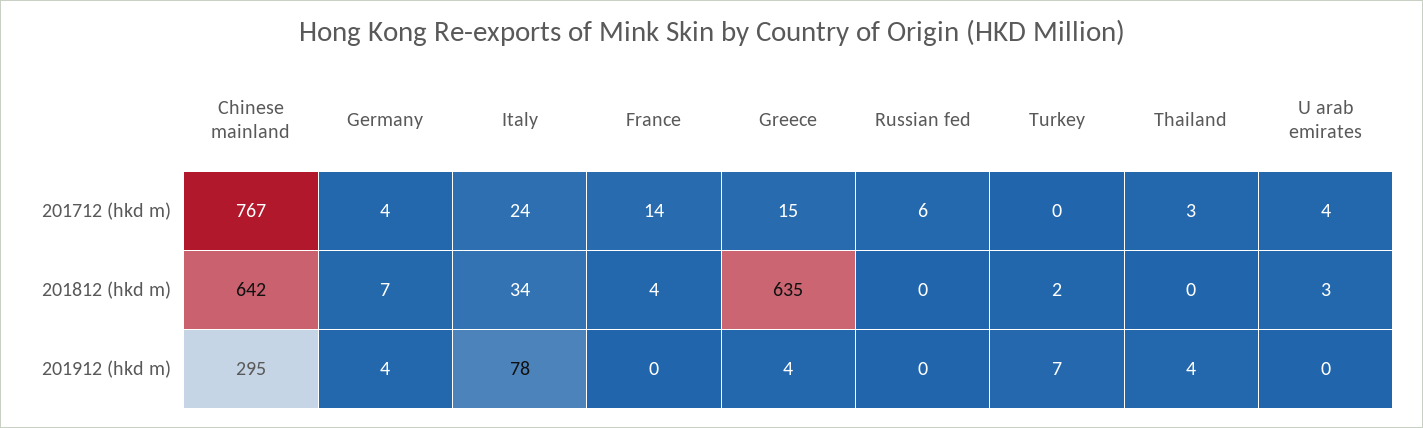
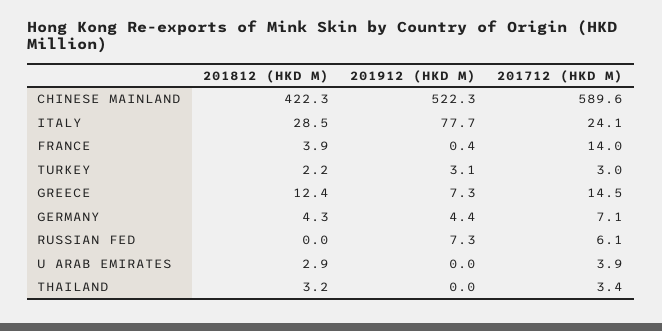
Chinese mainland, 201712 (hkd m): 767 -> 589.6
Germany, 201712 (hkd m): 4 -> 7.1
Turkey, 201712 (hkd m): 0 -> 3
Chinese mainland, 201812 (hkd m): 642 -> 422.3
Germany, 201812 (hkd m): 7 -> 4.3
Italy, 201812 (hkd m): 34 -> 28.5
Greece, 201812 (hkd m): 635 -> 12.4
Thailand, 201812 (hkd m): 0 -> 3.2
Chinese mainland, 201912 (hkd m): 295 -> 522.3
Greece, 201912 (hkd m): 4 -> 7.3
Russian fed, 201912 (hkd m): 0 -> 7.3
Turkey, 201912 (hkd m): 7 -> 3.1
Thailand, 201912 (hkd m): 4 -> 0

